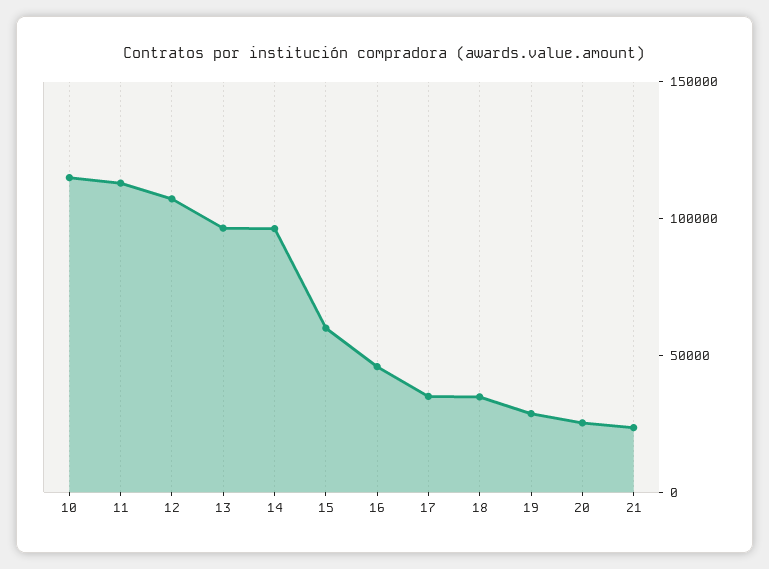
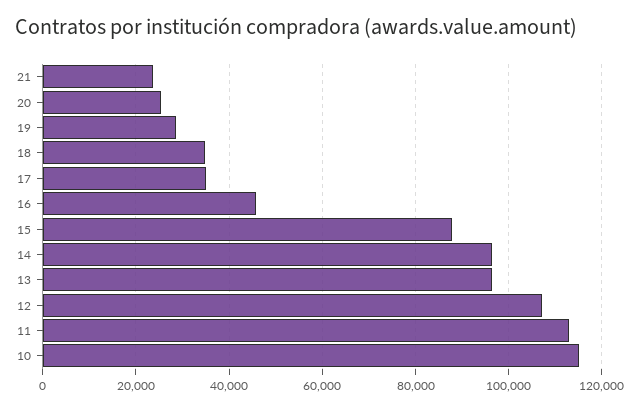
15: 60000 -> 88000

